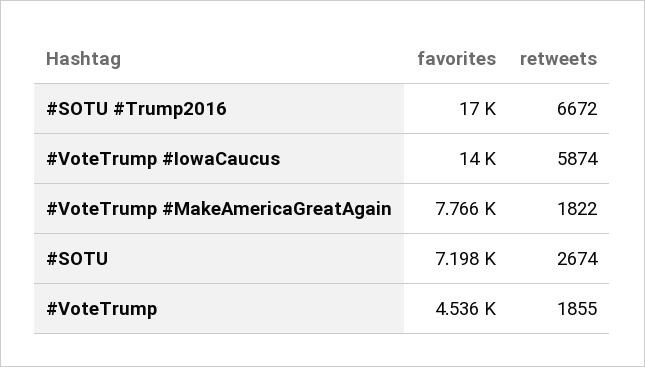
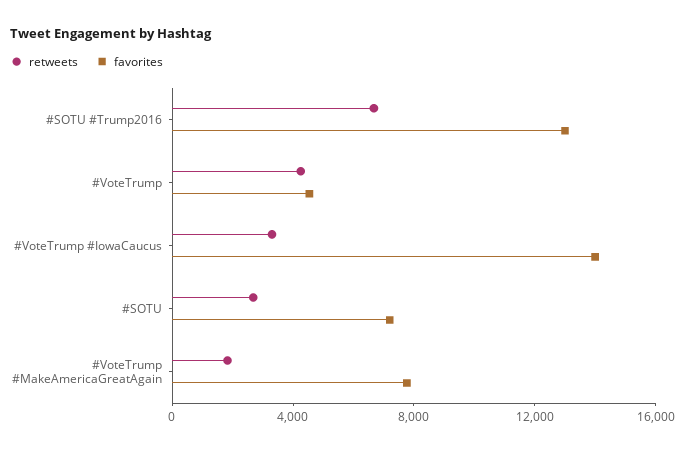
favorites, #SOTU #Trump2016: 17000 -> 13000
retweets, #VoteTrump #IowaCaucus: 5874 -> 3000
retweets, #VoteTrump: 1855 -> 4000

